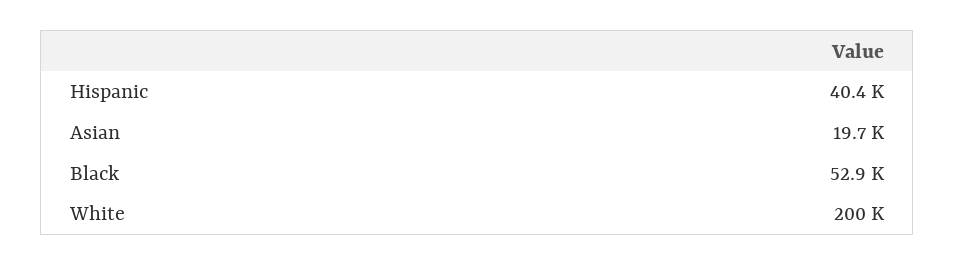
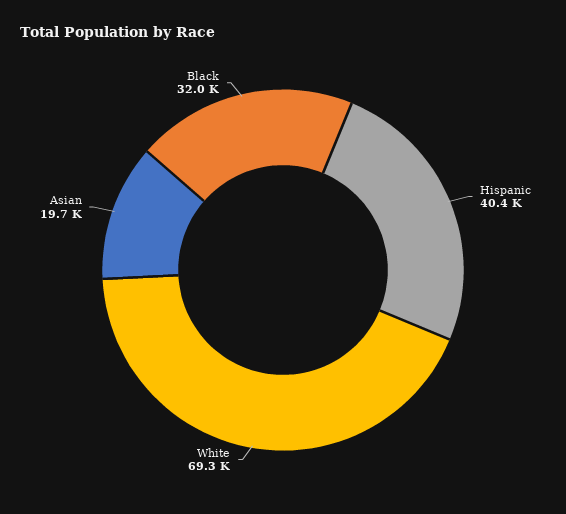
Black: 52900 -> 32000
White: 200000 -> 69300

